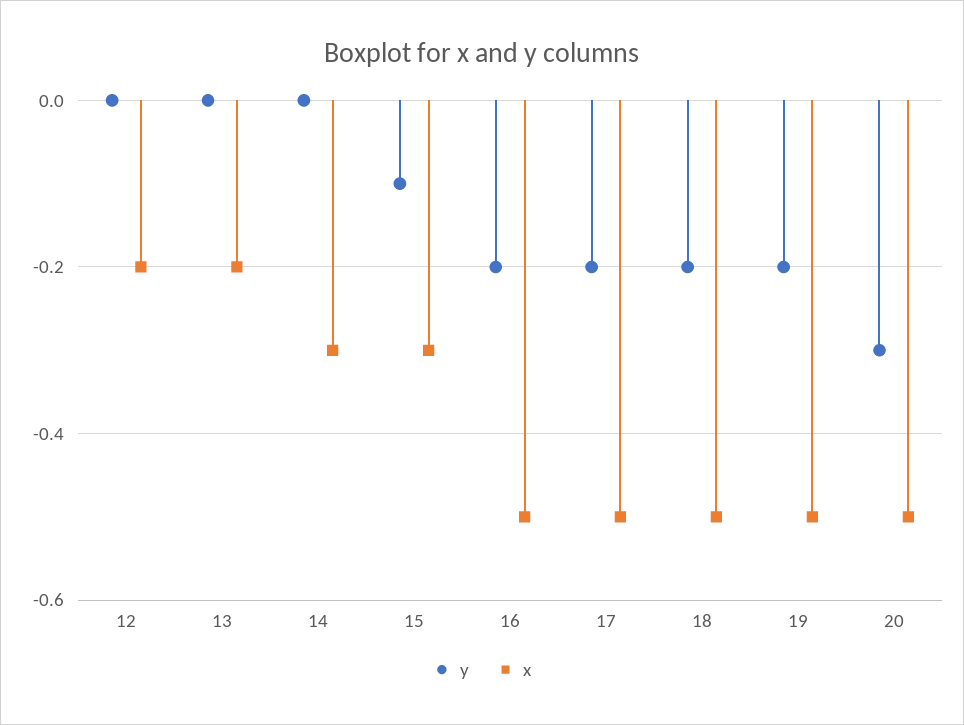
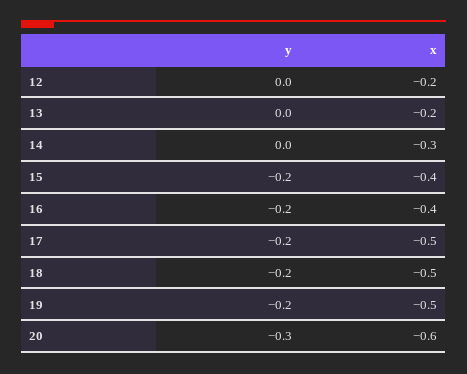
y, 15: -0.1 -> -0.2
x, 15: -0.3 -> -0.4
x, 16: -0.5 -> -0.4
x, 20: -0.5 -> -0.6

